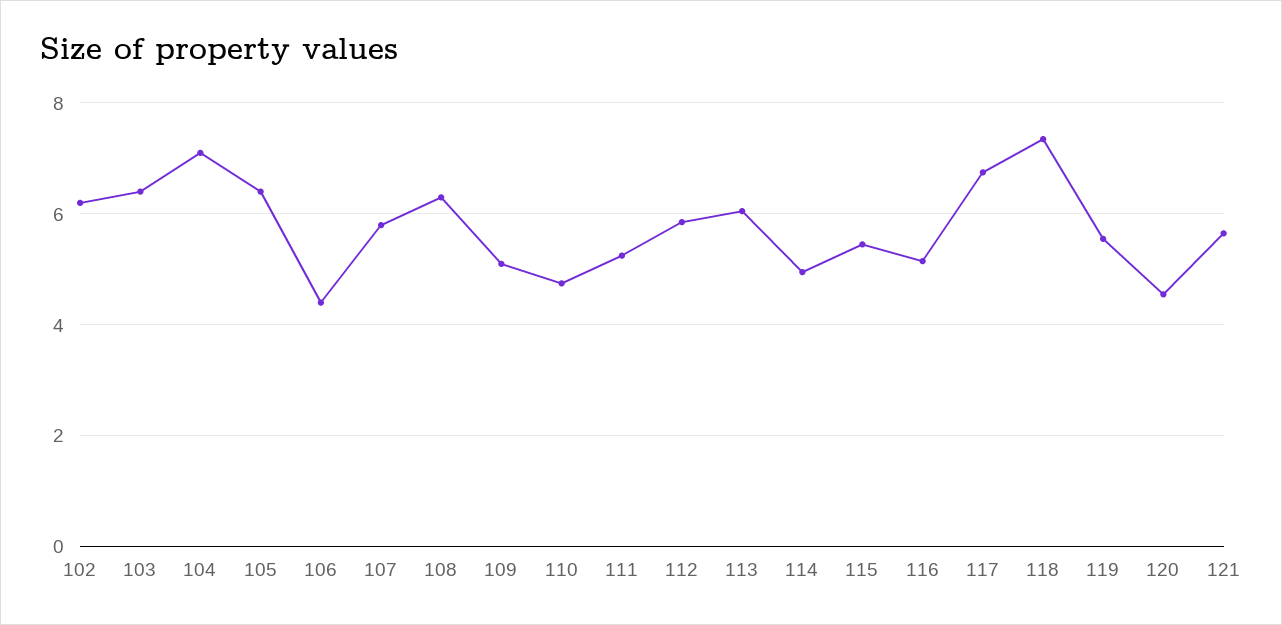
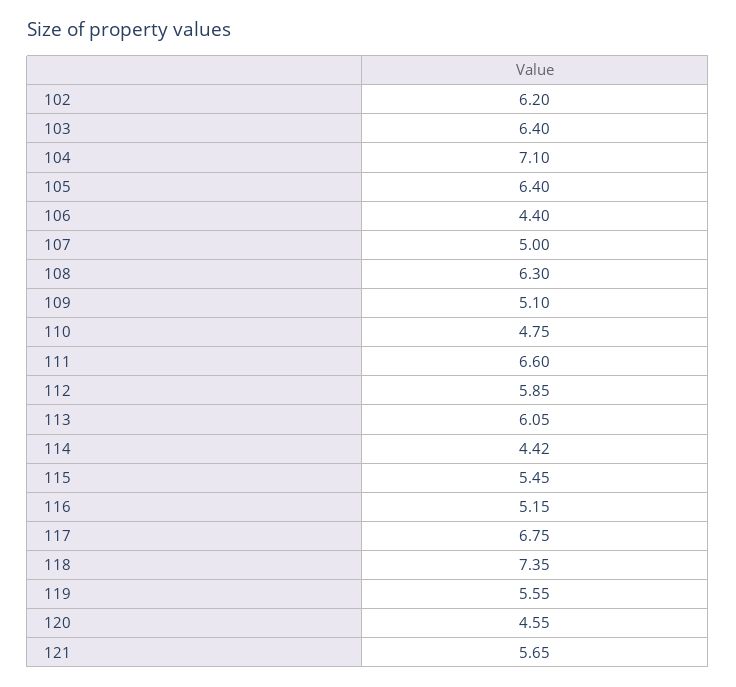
107: 5.8 -> 5
111: 5.2 -> 6.6
114: 5 -> 4.42

